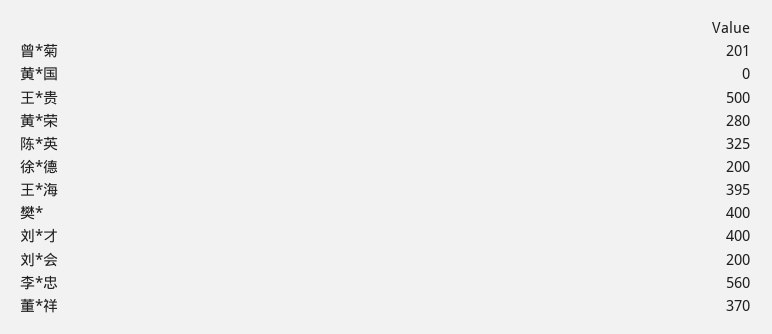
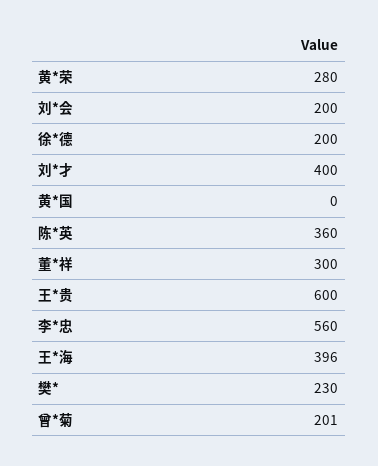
王*贵: 500 -> 600
陈*英: 325 -> 360
王*海: 395 -> 396
樊*: 400 -> 230
董*祥: 370 -> 300

